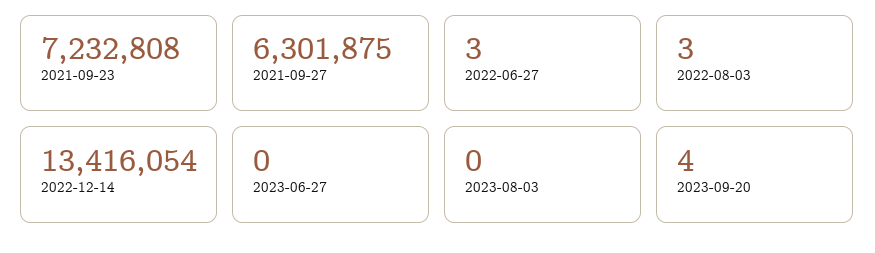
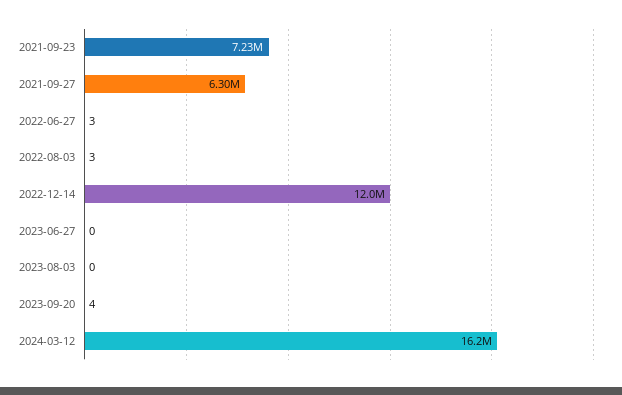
2022-12-14: 13416054 -> 12000000
2024-03-12: none -> 16200000

